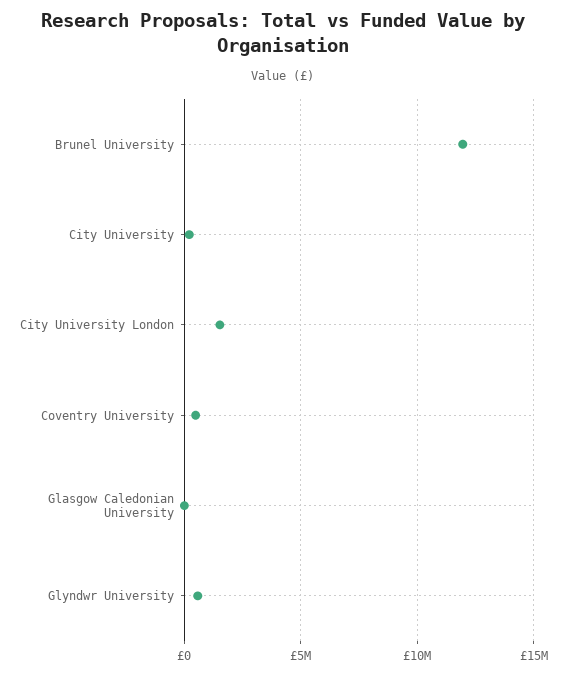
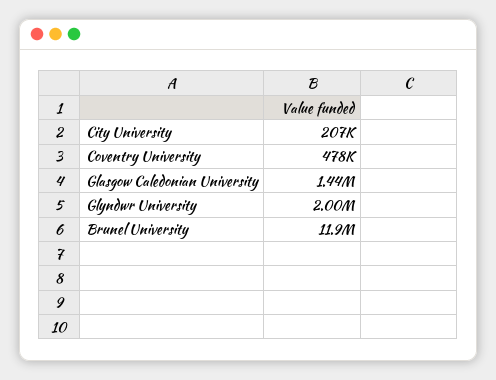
City University London: 1500000 -> none
Glasgow Caledonian University: 0 -> 1440000
Glyndwr University: 500000 -> 2000000

